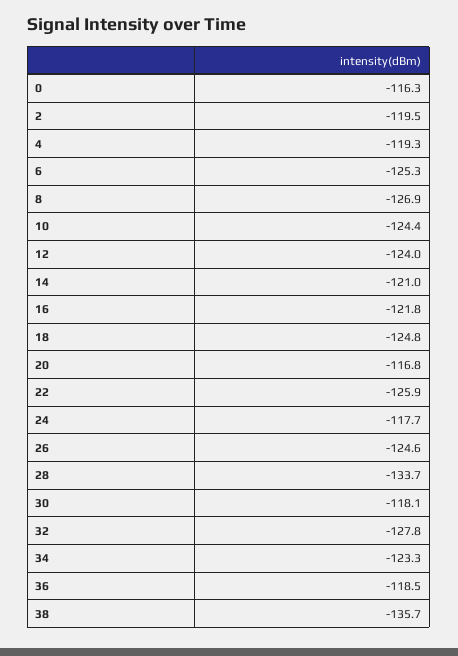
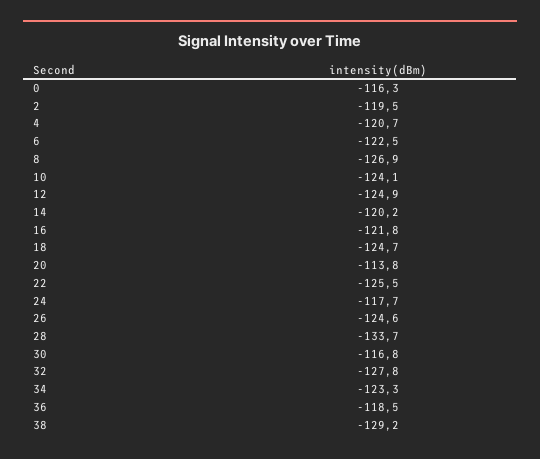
4: -119.3 -> -120.7
6: -125.3 -> -122.5
10: -124.4 -> -124.1
12: -124 -> -124.9
14: -121 -> -120.2
18: -124.8 -> -124.7
20: -116.8 -> -113.8
22: -125.9 -> -125.5
30: -118.1 -> -116.8
38: -135.7 -> -129.2

